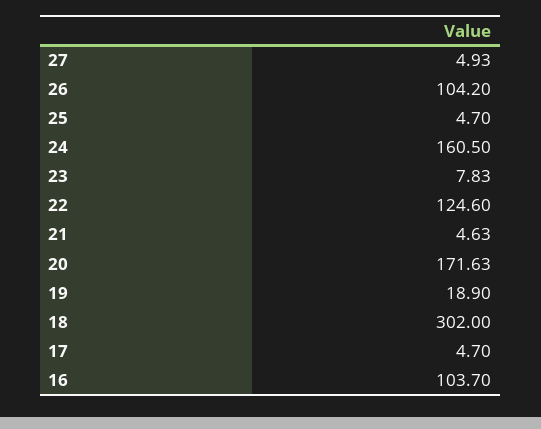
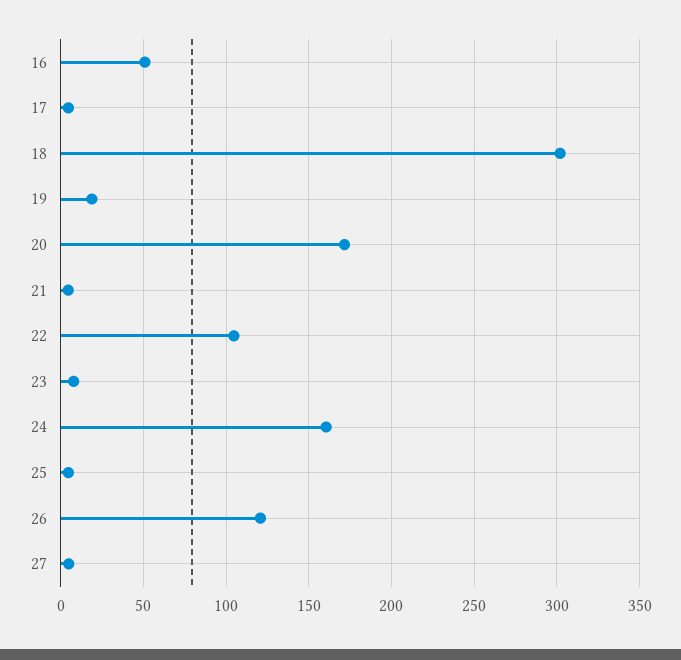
26: 104.2 -> 120
22: 124.6 -> 105
16: 103.7 -> 50

